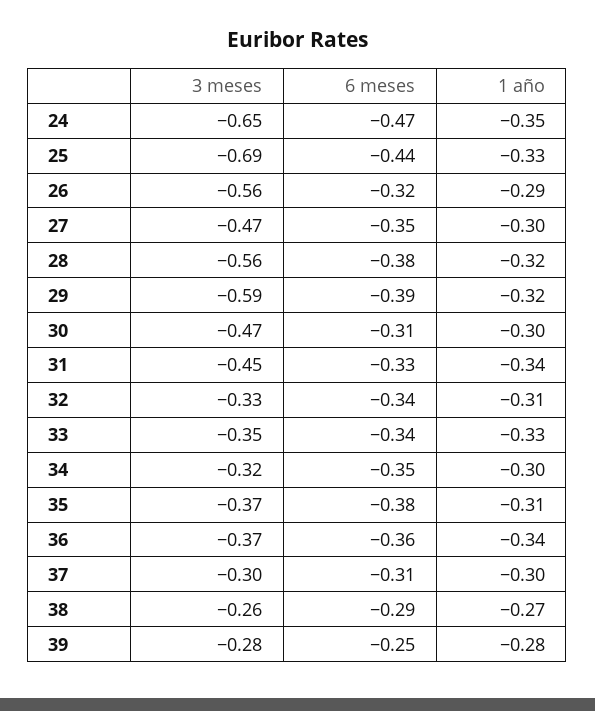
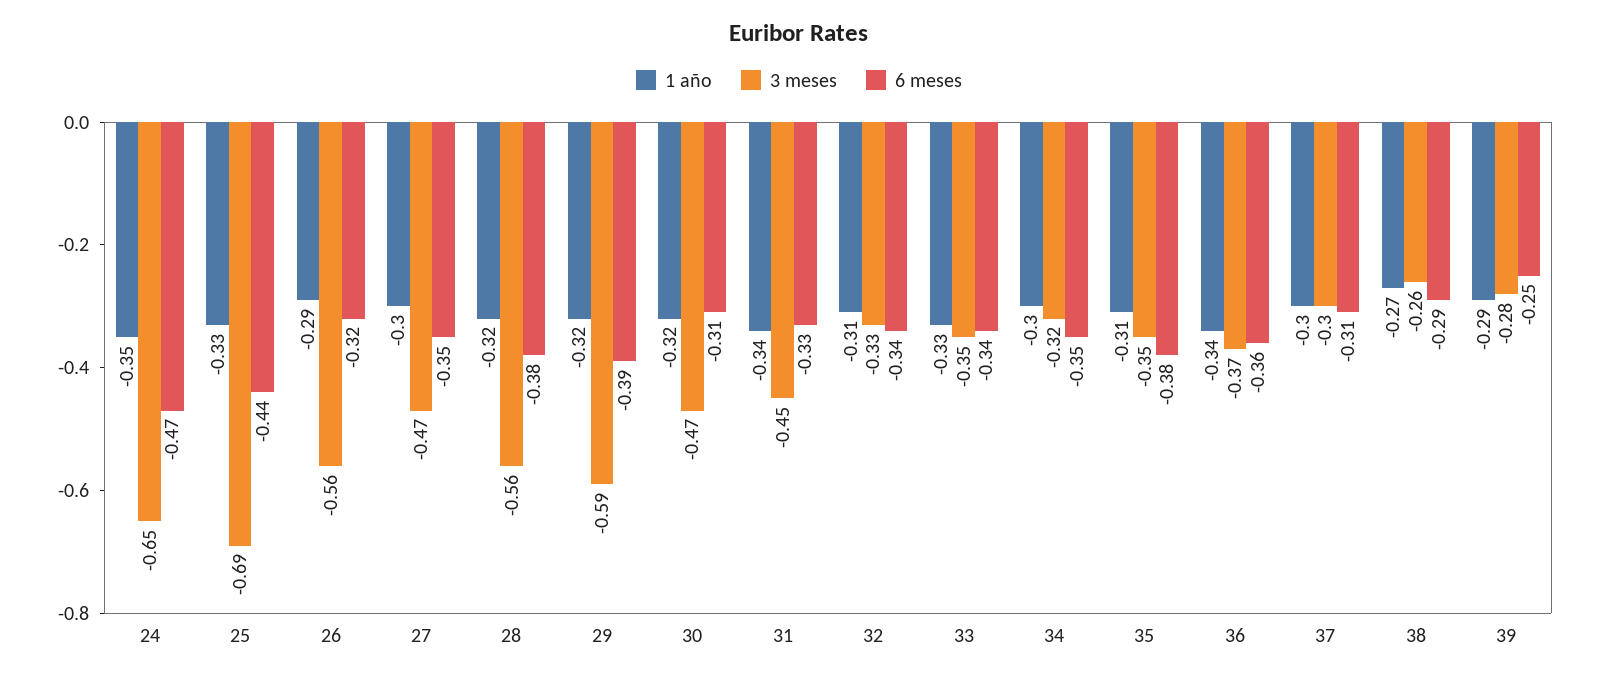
1 año, 30: -0.3 -> -0.32
3 meses, 35: -0.37 -> -0.35
1 año, 39: -0.28 -> -0.29

